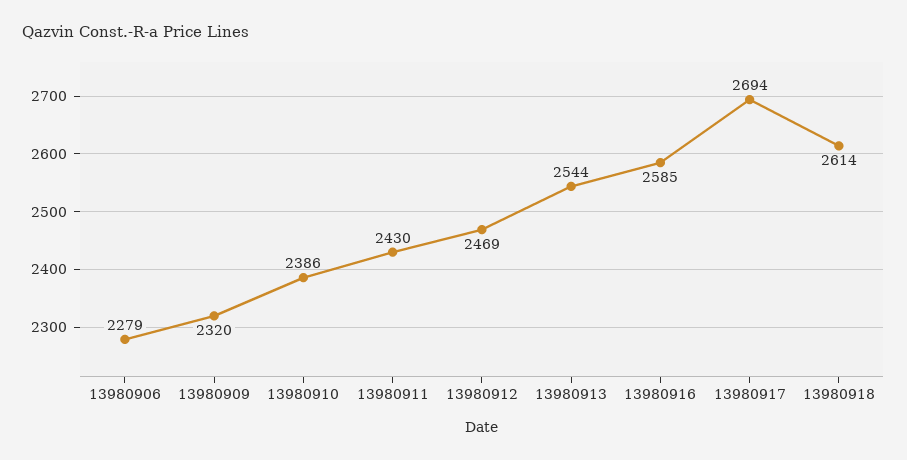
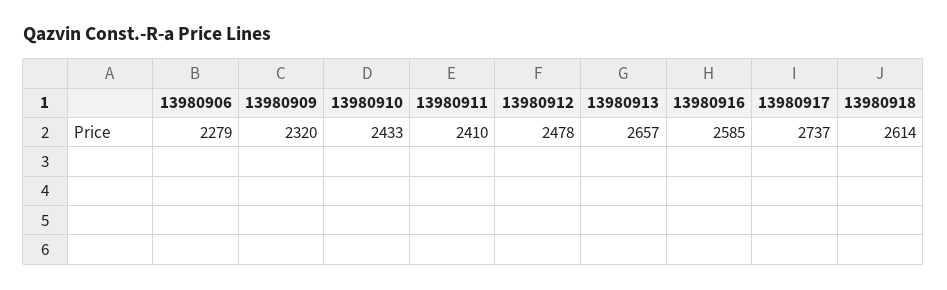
13980910: 2386 -> 2433
13980911: 2430 -> 2410
13980912: 2469 -> 2478
13980913: 2544 -> 2657
13980917: 2694 -> 2737

